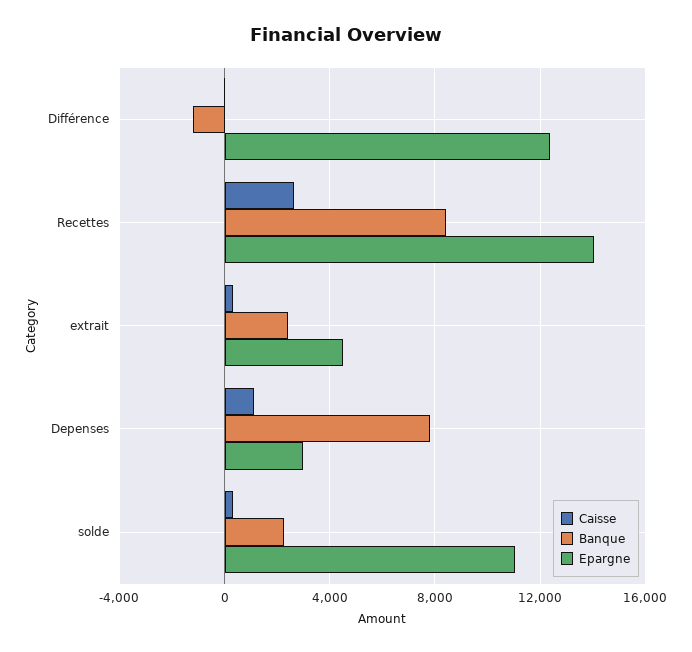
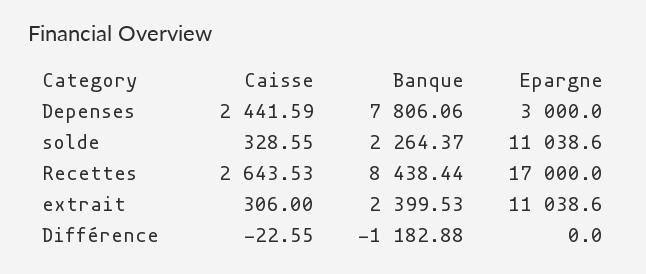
Epargne, Différence: 12500 -> 0
Epargne, Recettes: 14000 -> 17000
Epargne, extrait: 4500 -> 11038.6
Caisse, Depenses: 1000 -> 2441.59

